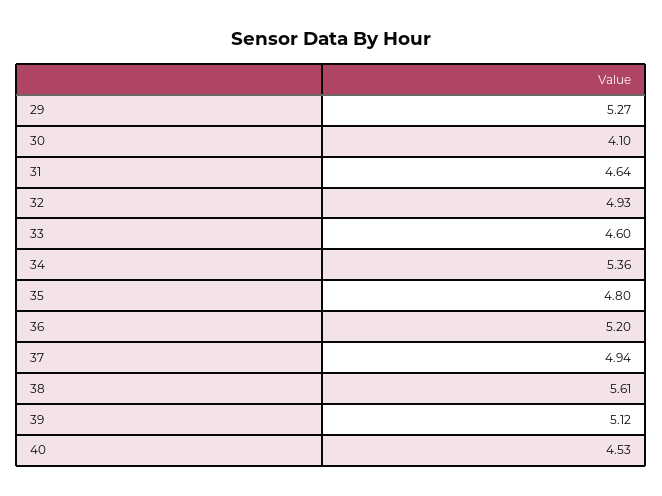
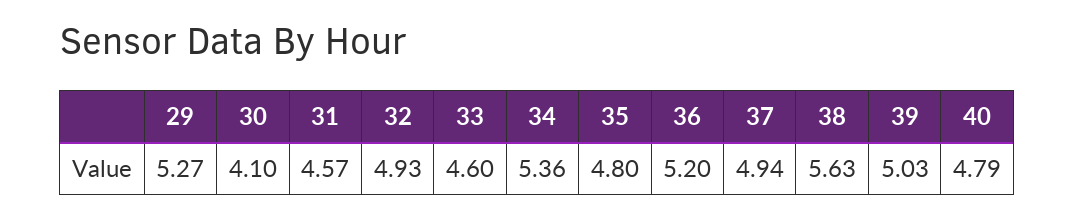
31: 4.64 -> 4.57
38: 5.61 -> 5.63
39: 5.12 -> 5.03
40: 4.53 -> 4.79

